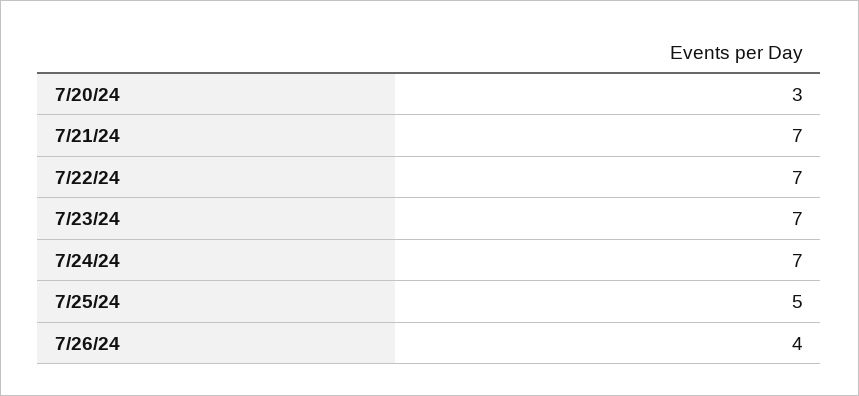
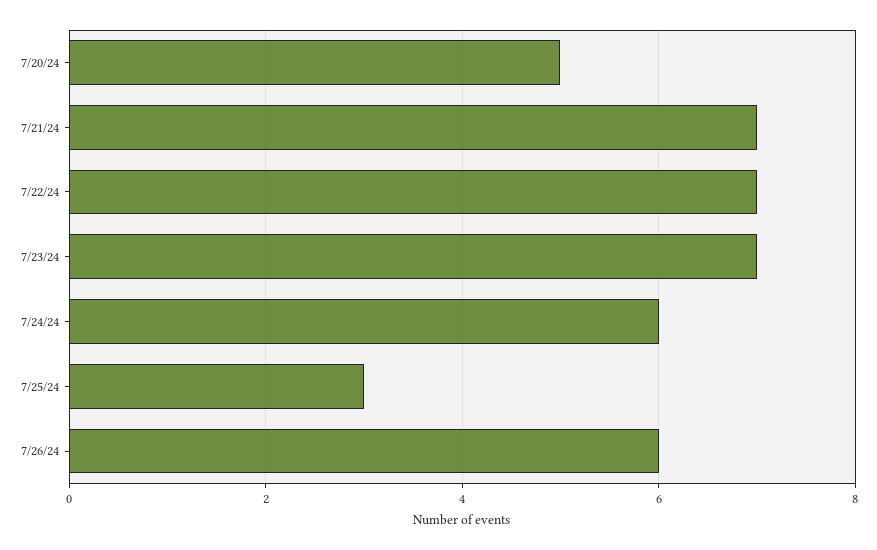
7/20/24: 3 -> 5
7/24/24: 7 -> 6
7/25/24: 5 -> 3
7/26/24: 4 -> 6

